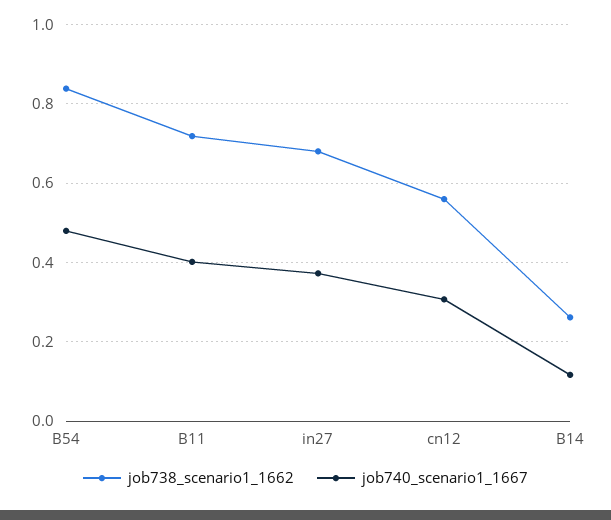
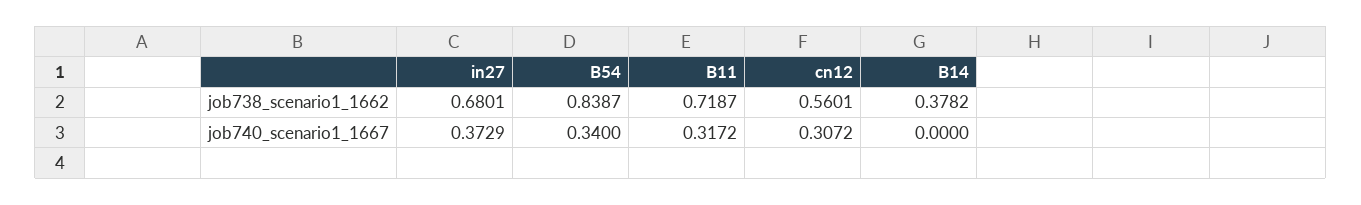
job740_scenario1_1667, B54: 0.48 -> 0.34
job740_scenario1_1667, B11: 0.4 -> 0.3172
job738_scenario1_1662, B14: 0.26 -> 0.3782
job740_scenario1_1667, B14: 0.12 -> 0

